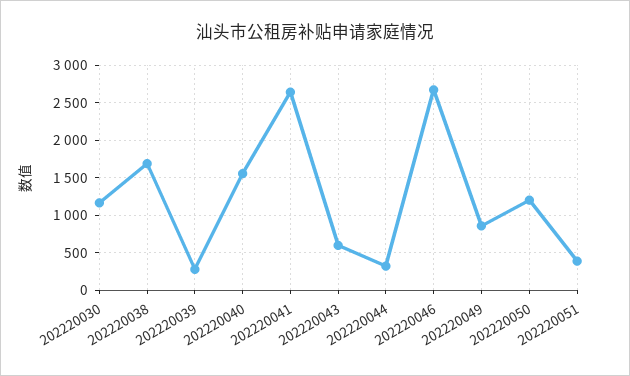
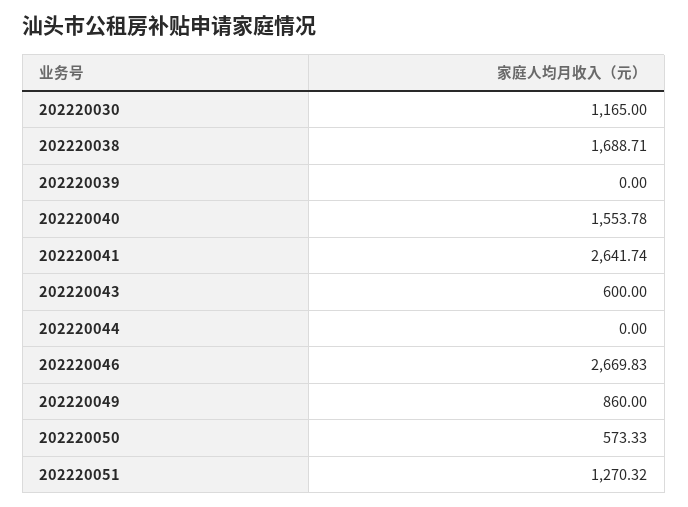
202220039: 300 -> 0
202220044: 300 -> 0
202220050: 1200 -> 573.33
202220051: 400 -> 1270.32

